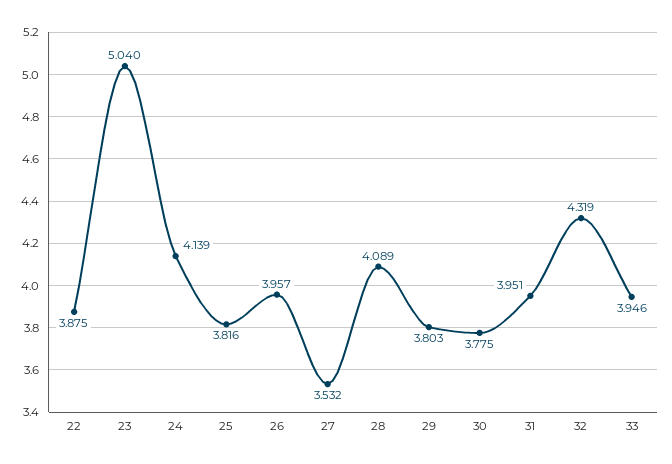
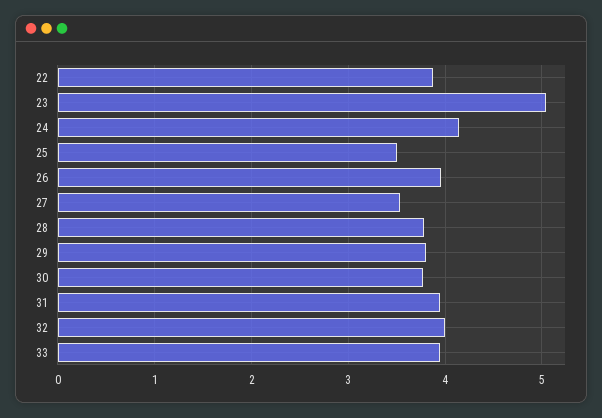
25: 3.816 -> 3.5
28: 4.089 -> 3.8
32: 4.319 -> 4

